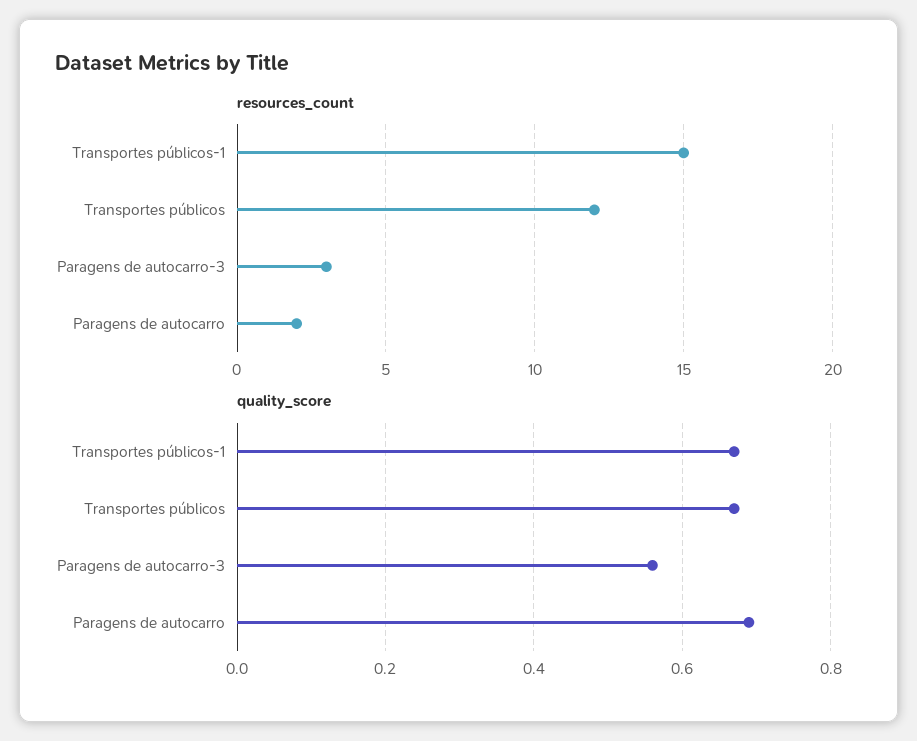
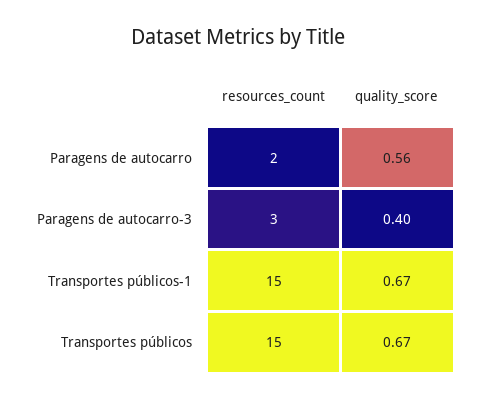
resources_count, Transportes públicos: 12 -> 15
quality_score, Paragens de autocarro-3: 0.55 -> 0.4
quality_score, Paragens de autocarro: 0.7 -> 0.56

